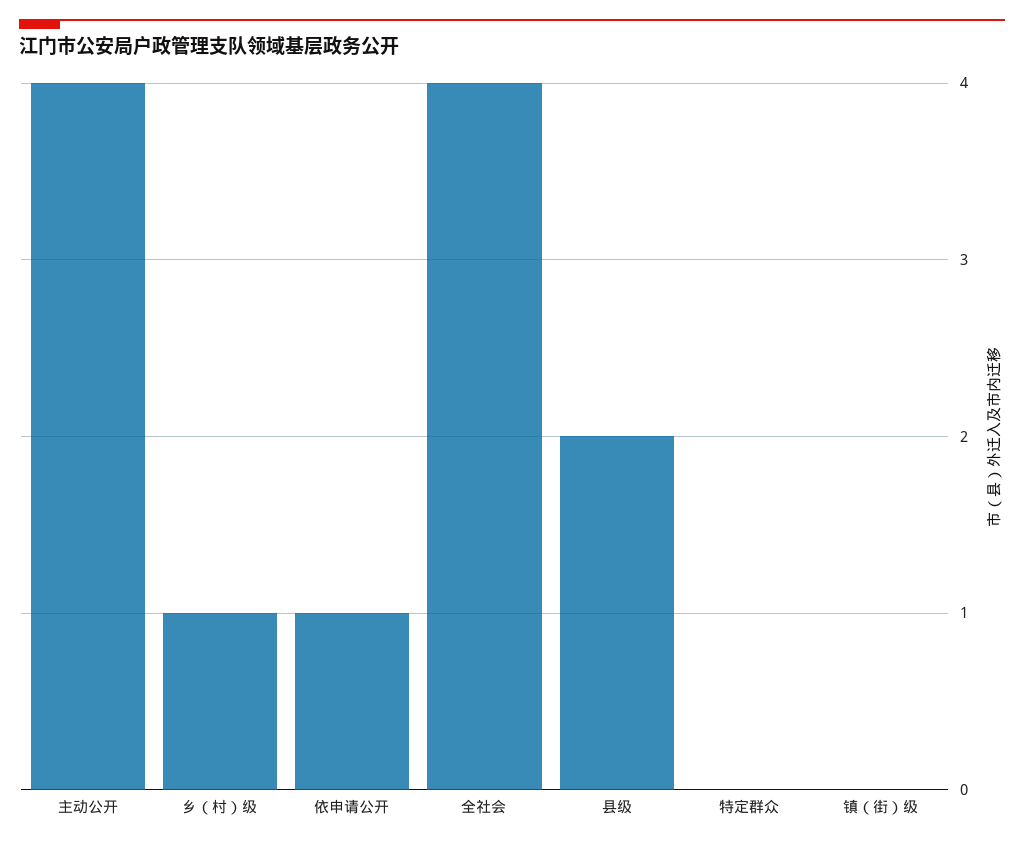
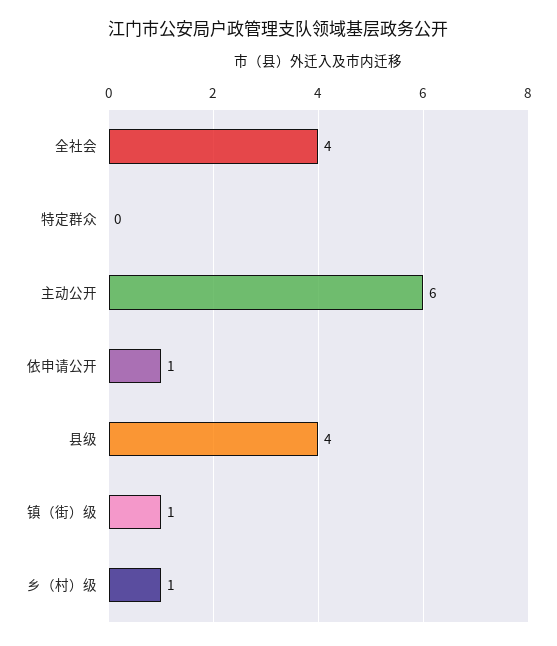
主动公开: 4 -> 6
县级: 2 -> 4
镇（街）级: 0 -> 1

